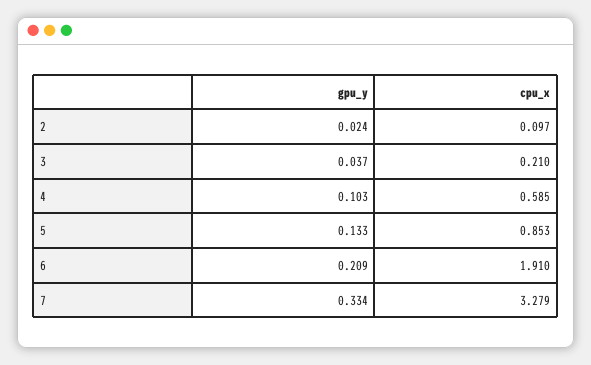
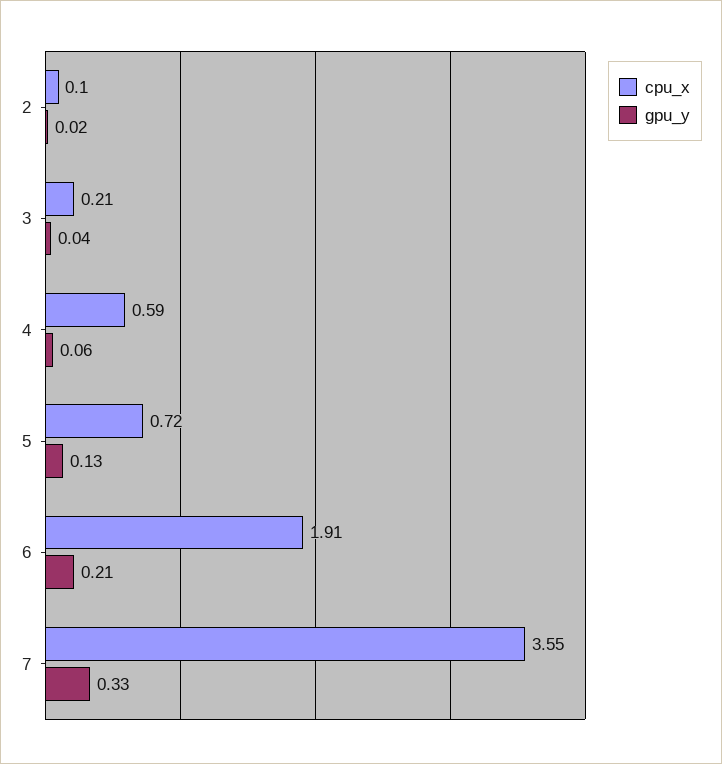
gpu_y, 4: 0.103 -> 0.06
cpu_x, 5: 0.853 -> 0.72
cpu_x, 7: 3.279 -> 3.55

